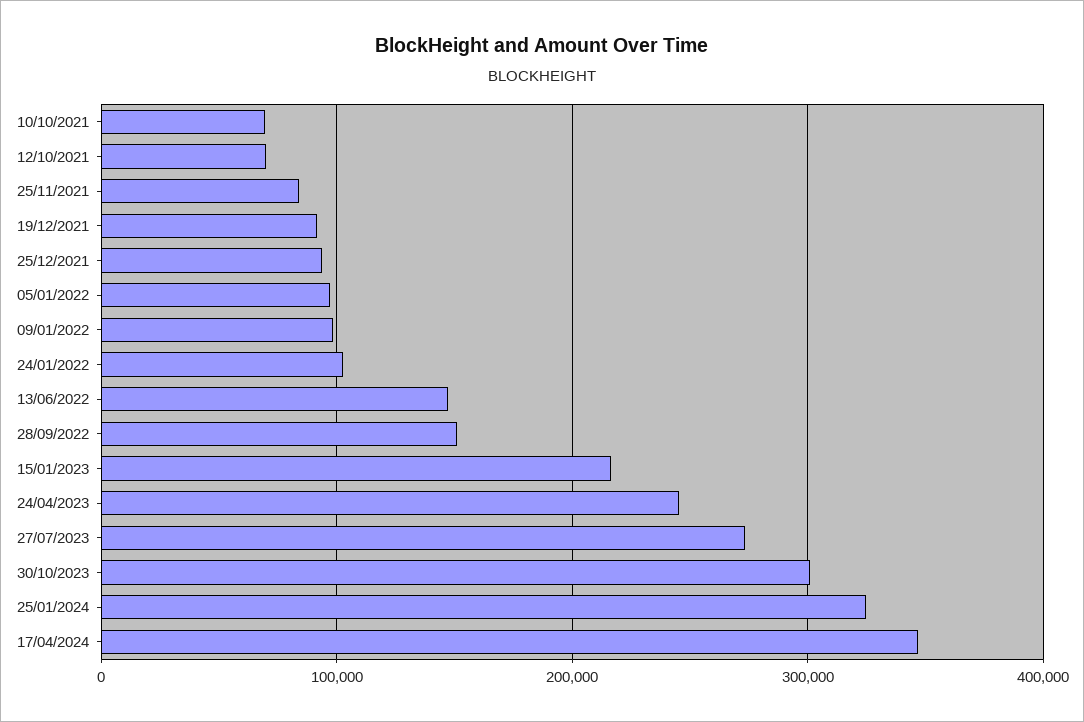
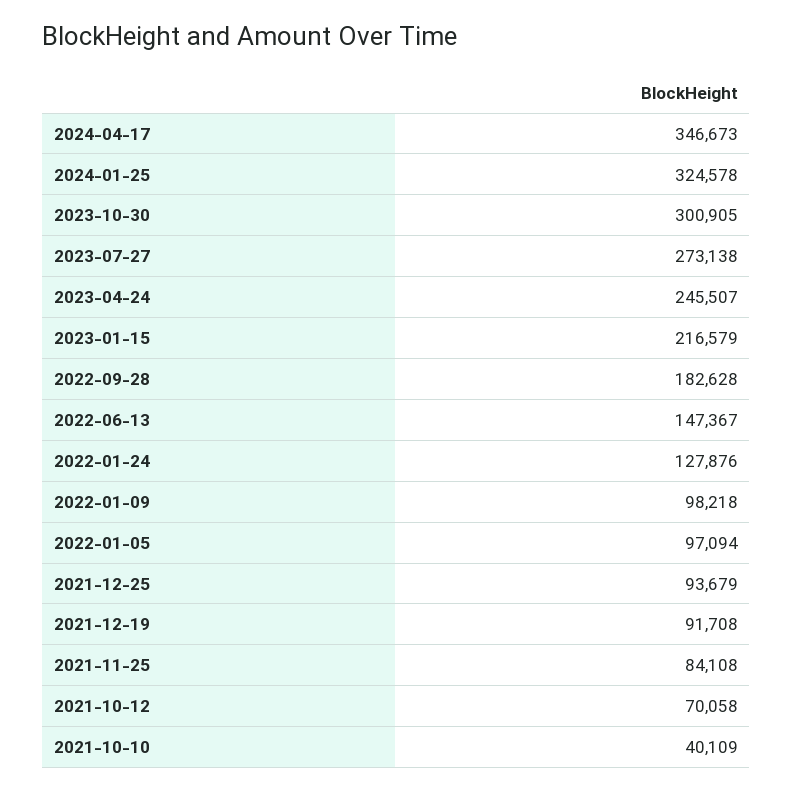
10/10/2021: 70000 -> 40109
24/01/2022: 100000 -> 127876
28/09/2022: 150000 -> 182628

